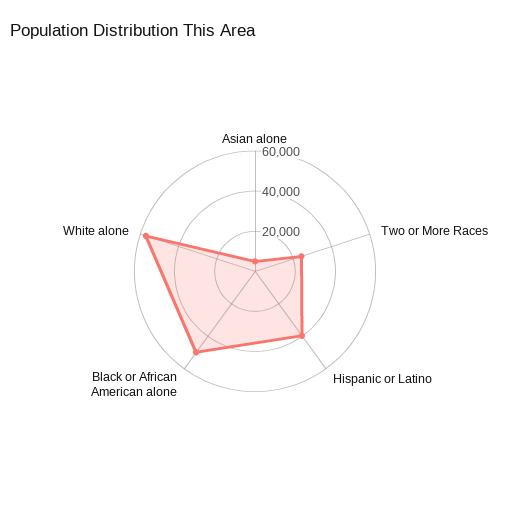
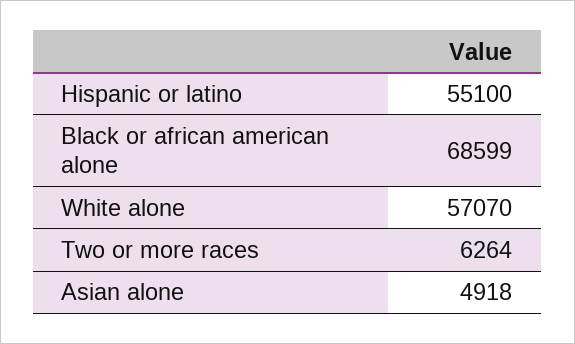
Two or More Races: 25000 -> 6264
Hispanic or Latino: 40000 -> 55100
Black or African American alone: 50000 -> 68599

